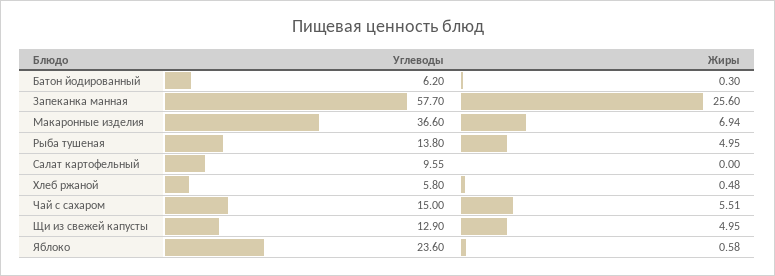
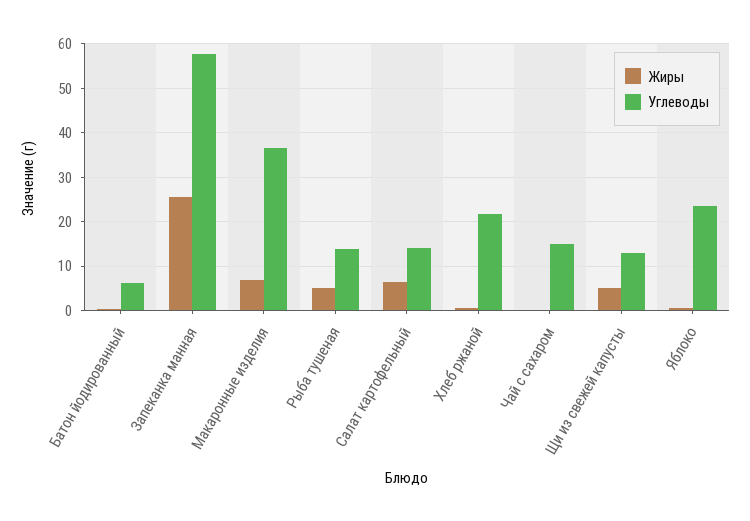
Углеводы, Салат картофельный: 9.55 -> 14
Жиры, Салат картофельный: 0 -> 6
Углеводы, Хлеб ржаной: 5.8 -> 22
Жиры, Чай с сахаром: 5.51 -> 0

